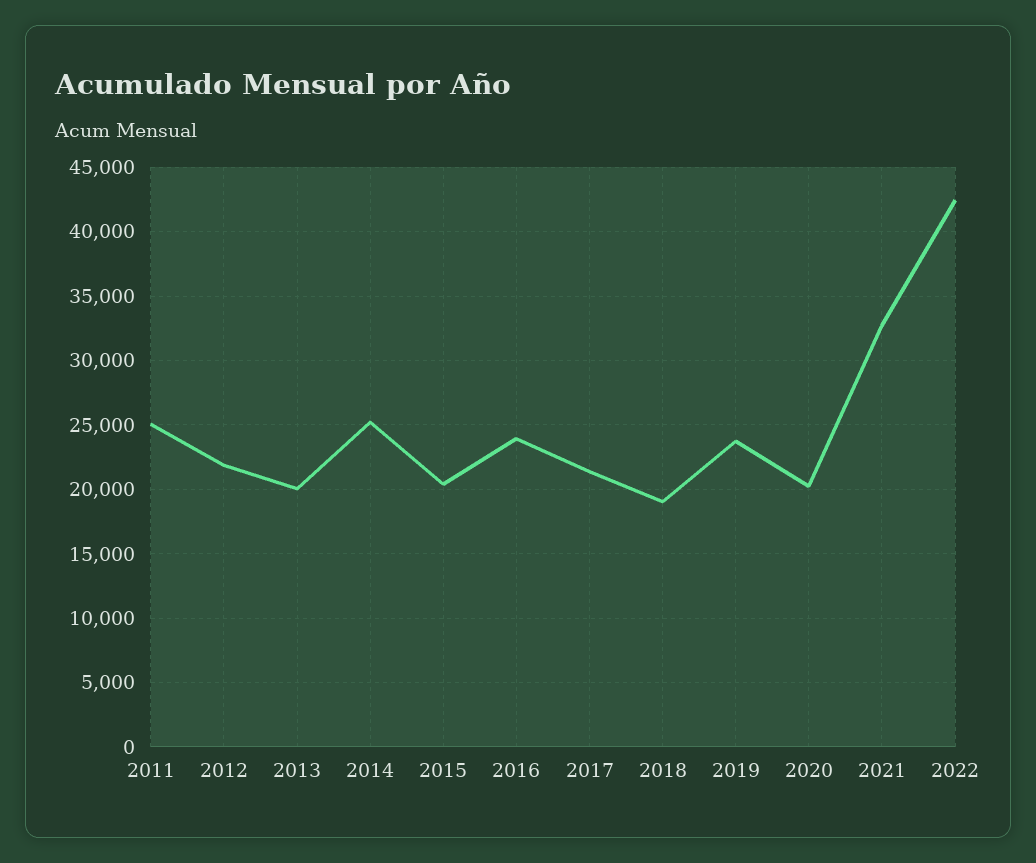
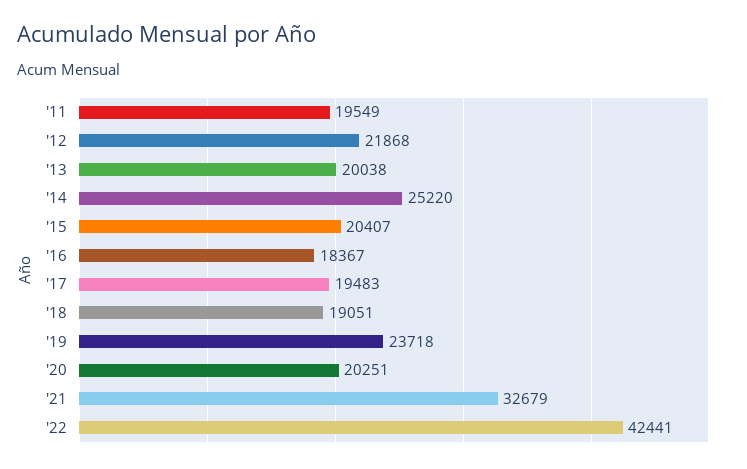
2011: 25000 -> 19549
2016: 24000 -> 18367
2017: 21500 -> 19483

